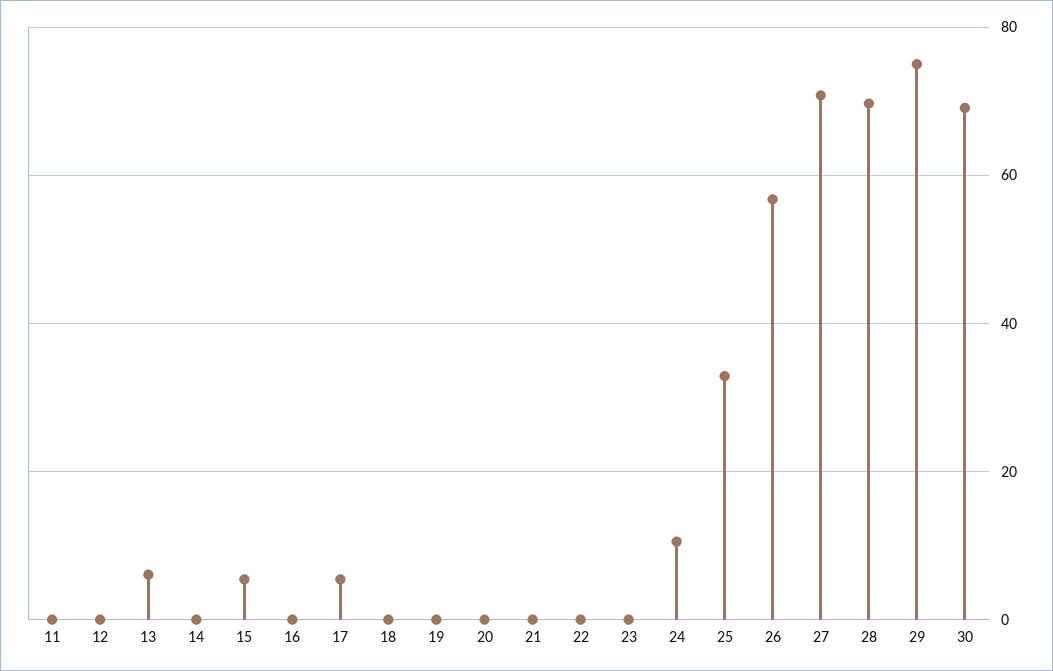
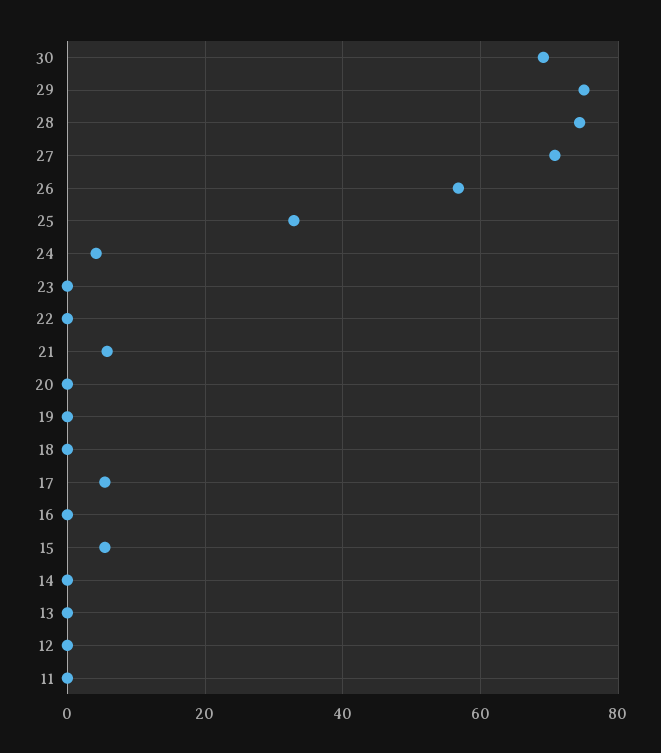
13: 6 -> 0
21: 0 -> 6
24: 10 -> 4
28: 70 -> 74

